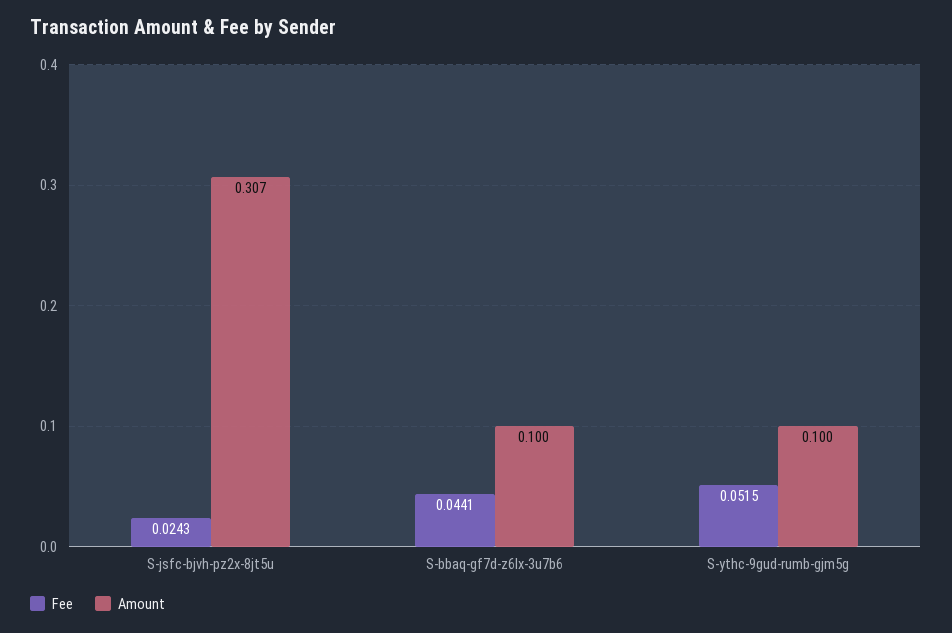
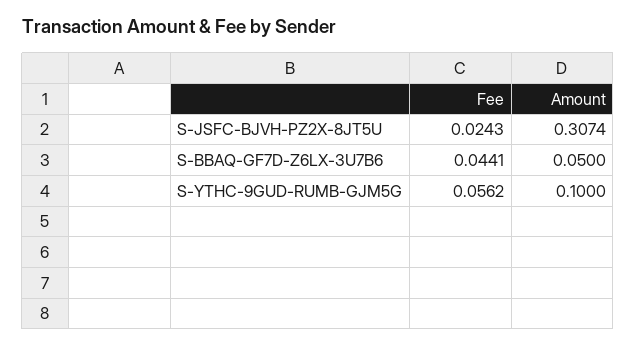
Amount, S-bbaq-gf7d-z6lx-3u7b6: 0.1 -> 0.05
Fee, S-ythc-9gud-rumb-gjm5g: 0.0515 -> 0.0562

